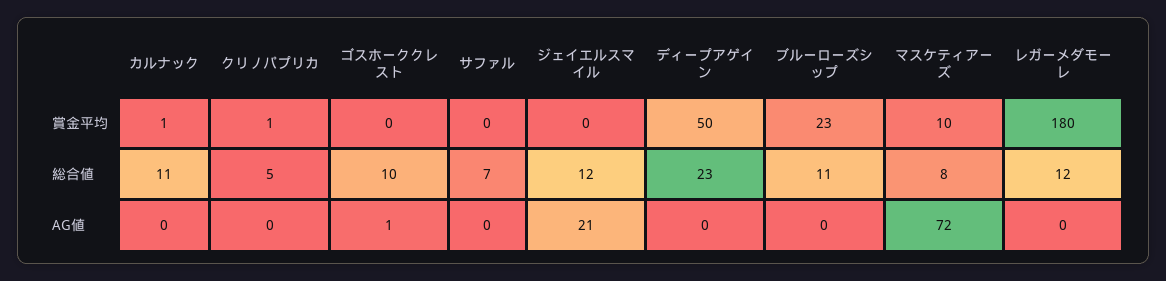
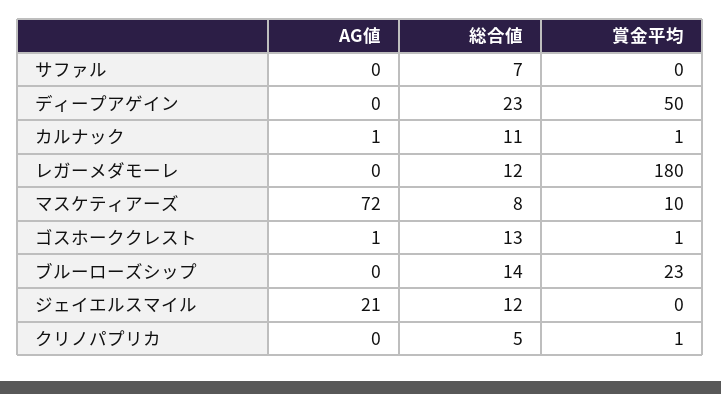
ゴスホーククレスト, 賞金平均: 0 -> 1
ゴスホーククレスト, 総合値: 10 -> 13
ブルーローズシップ, 総合値: 11 -> 14
カルナック, AG値: 0 -> 1

